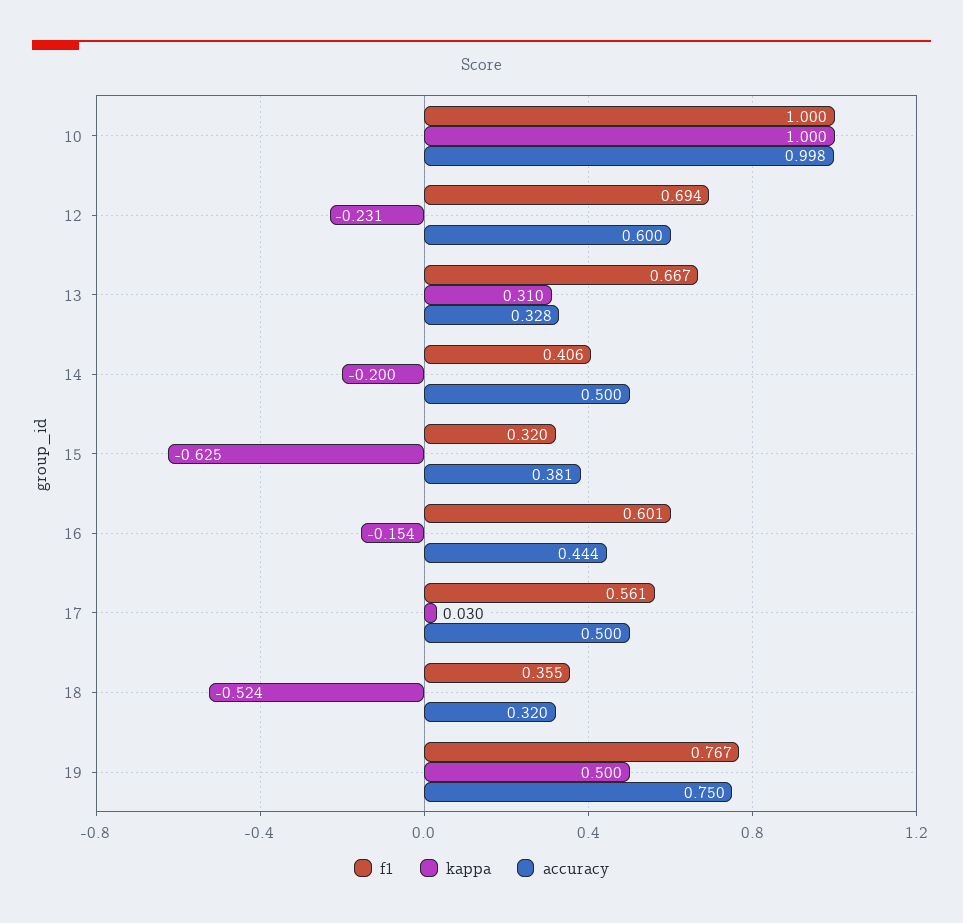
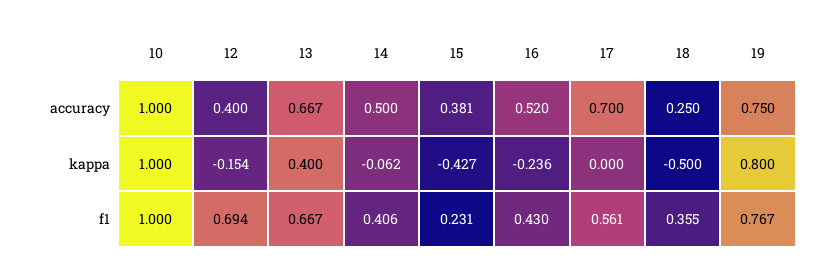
accuracy, 10: 0.998 -> 1
kappa, 12: -0.231 -> -0.154
accuracy, 12: 0.6 -> 0.4
kappa, 13: 0.31 -> 0.4
accuracy, 13: 0.328 -> 0.667
kappa, 14: -0.2 -> -0.062
f1, 15: 0.32 -> 0.231
kappa, 15: -0.625 -> -0.427
f1, 16: 0.601 -> 0.43
kappa, 16: -0.154 -> -0.236
accuracy, 16: 0.444 -> 0.52
kappa, 17: 0.03 -> 0
accuracy, 17: 0.5 -> 0.7
kappa, 18: -0.524 -> -0.5
accuracy, 18: 0.32 -> 0.25
kappa, 19: 0.5 -> 0.8

